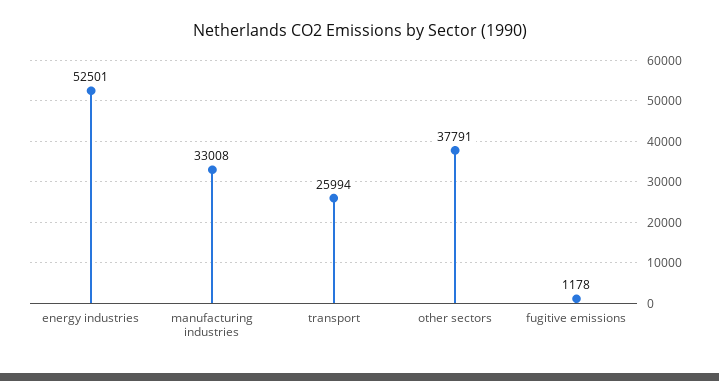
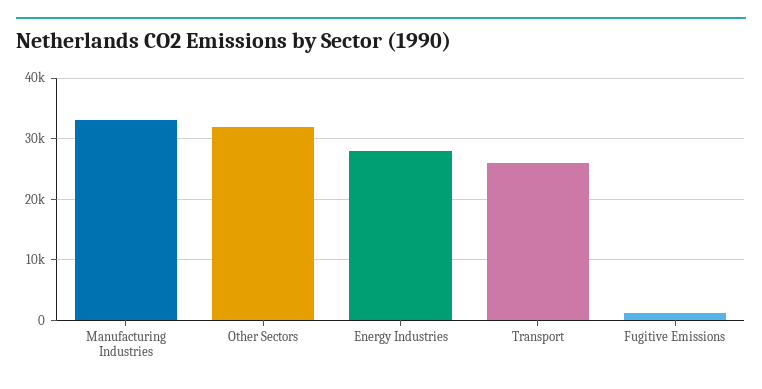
energy industries: 52501 -> 28000
other sectors: 37791 -> 32000

